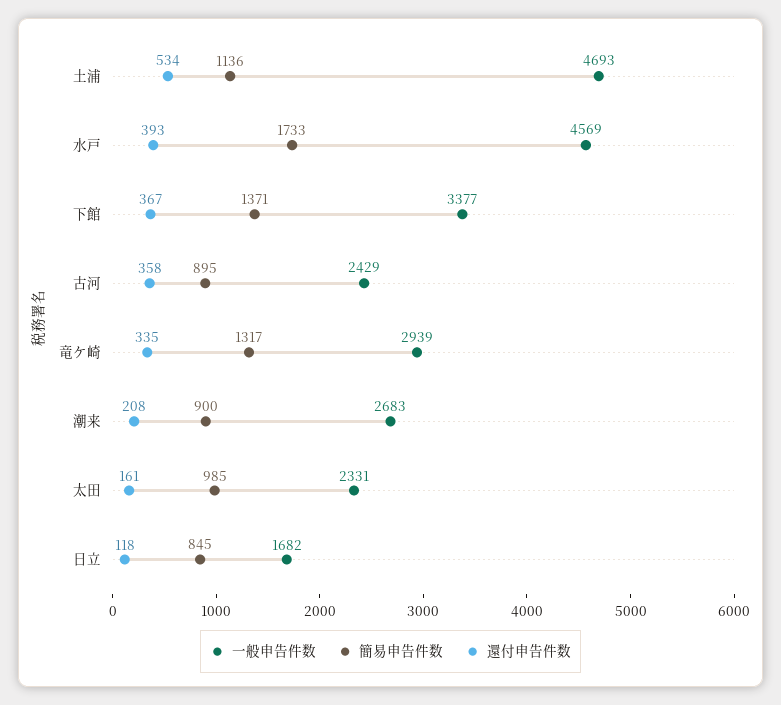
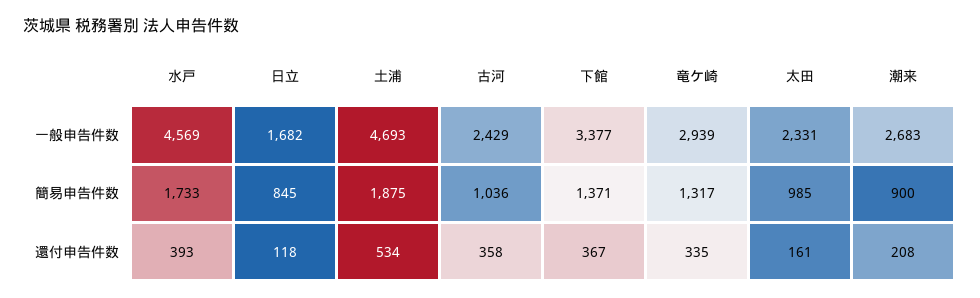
簡易申告件数, 土浦: 1136 -> 1875
簡易申告件数, 古河: 895 -> 1036

